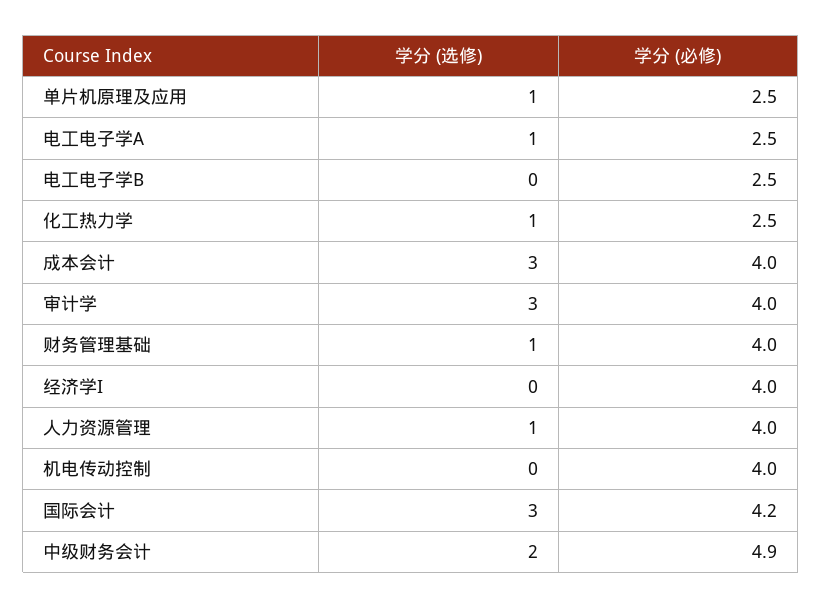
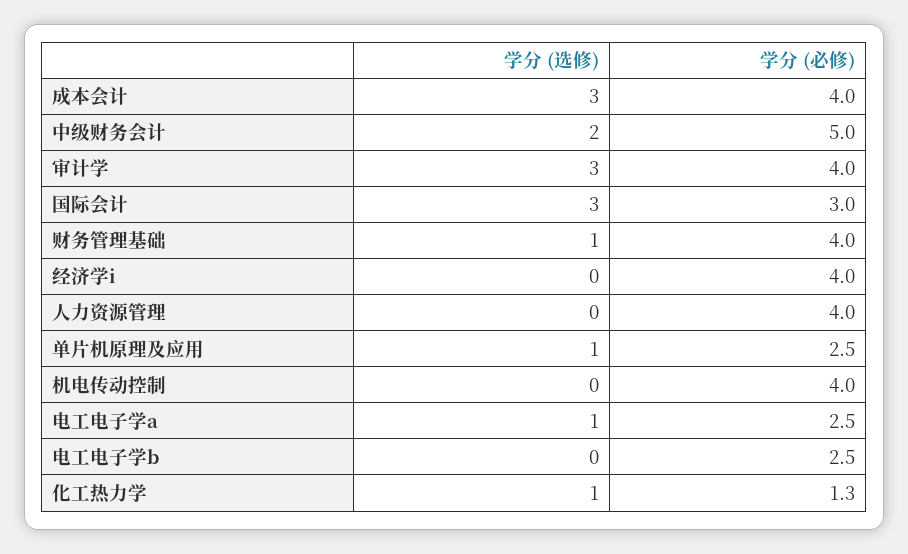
学分 (必修), 化工热力学: 2.5 -> 1.3
学分 (选修), 人力资源管理: 1 -> 0
学分 (必修), 国际会计: 4.2 -> 3
学分 (必修), 中级财务会计: 4.9 -> 5

